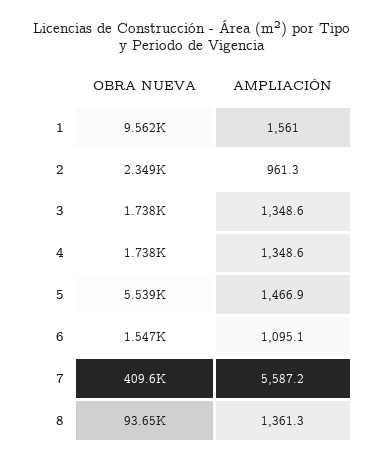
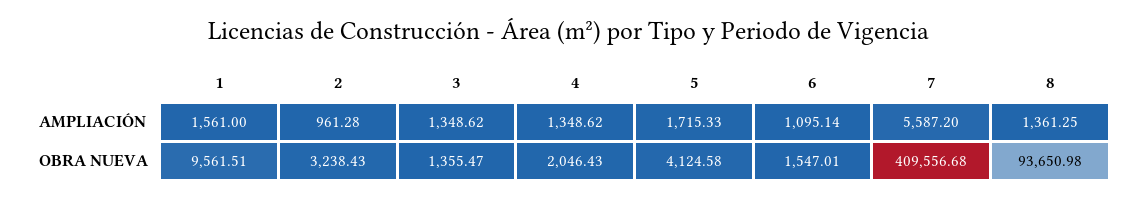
OBRA NUEVA, 2: 2349 -> 3238.43
OBRA NUEVA, 3: 1738 -> 1355.47
OBRA NUEVA, 4: 1738 -> 2046.43
OBRA NUEVA, 5: 5539 -> 4124.58
AMPLIACIÓN, 5: 1466.9 -> 1715.33

